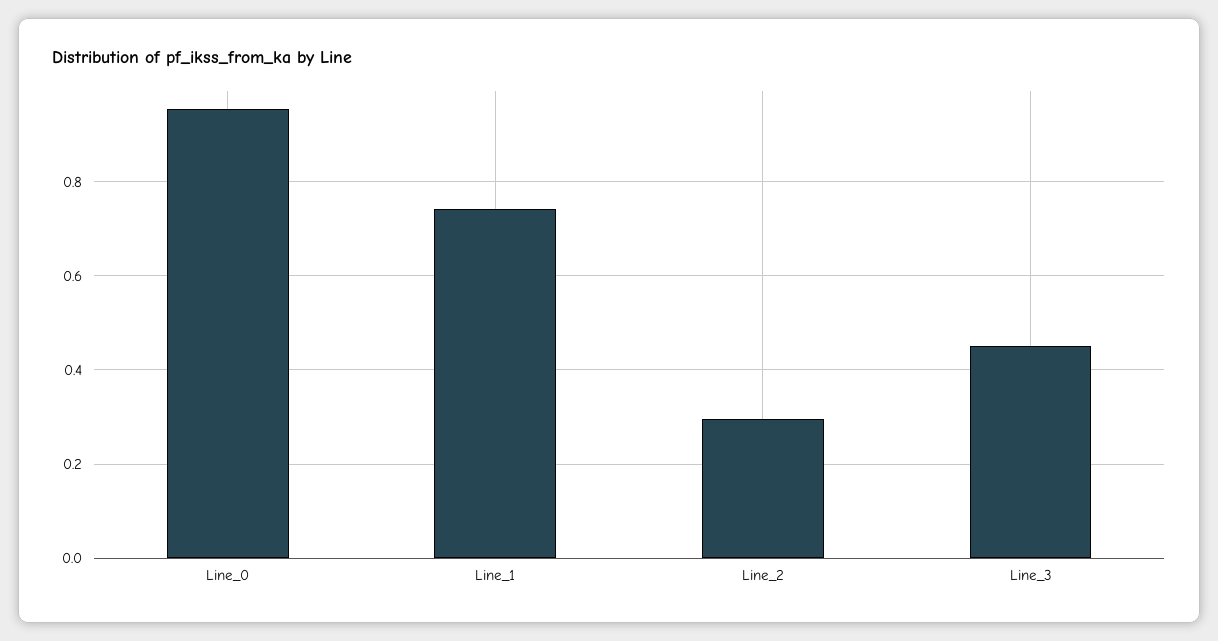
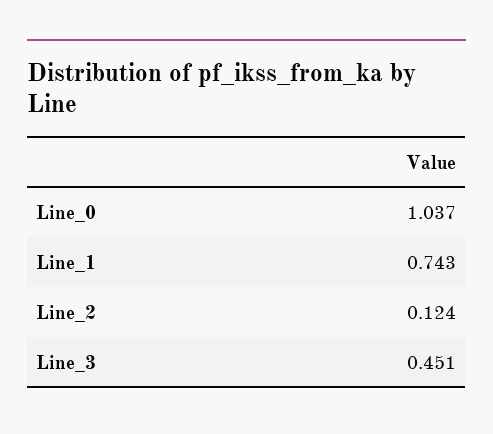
Line_0: 0.96 -> 1.037
Line_2: 0.3 -> 0.124

